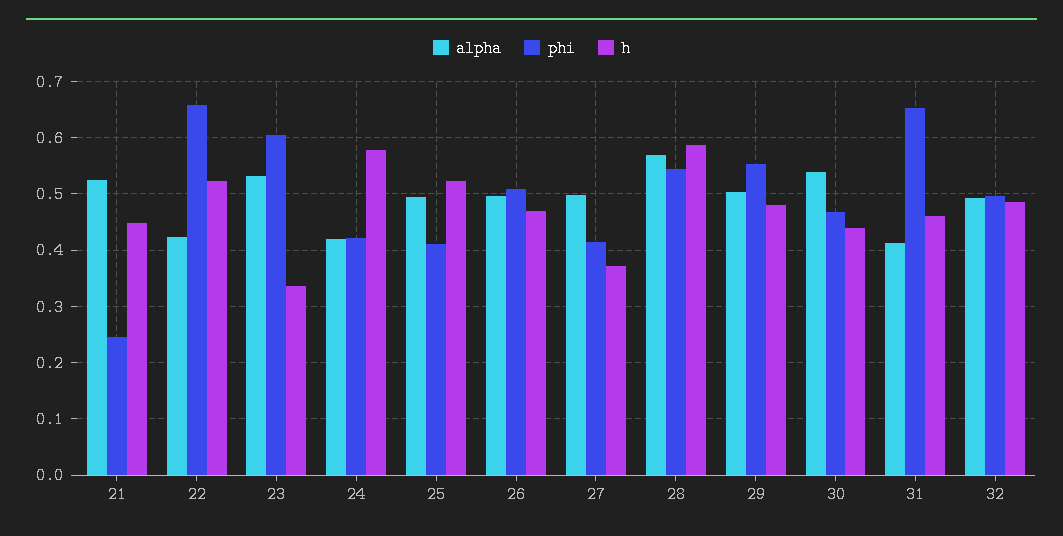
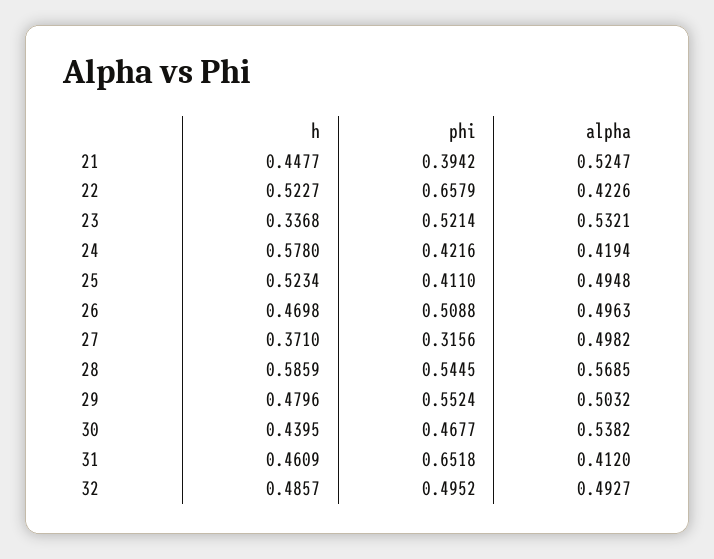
phi, 21: 0.24 -> 0.3942
phi, 23: 0.6 -> 0.5214
phi, 27: 0.42 -> 0.3156

